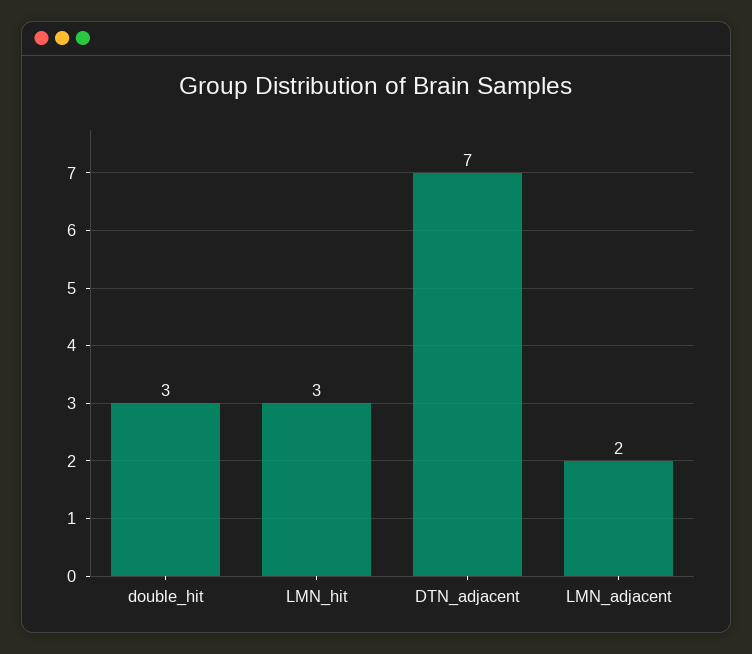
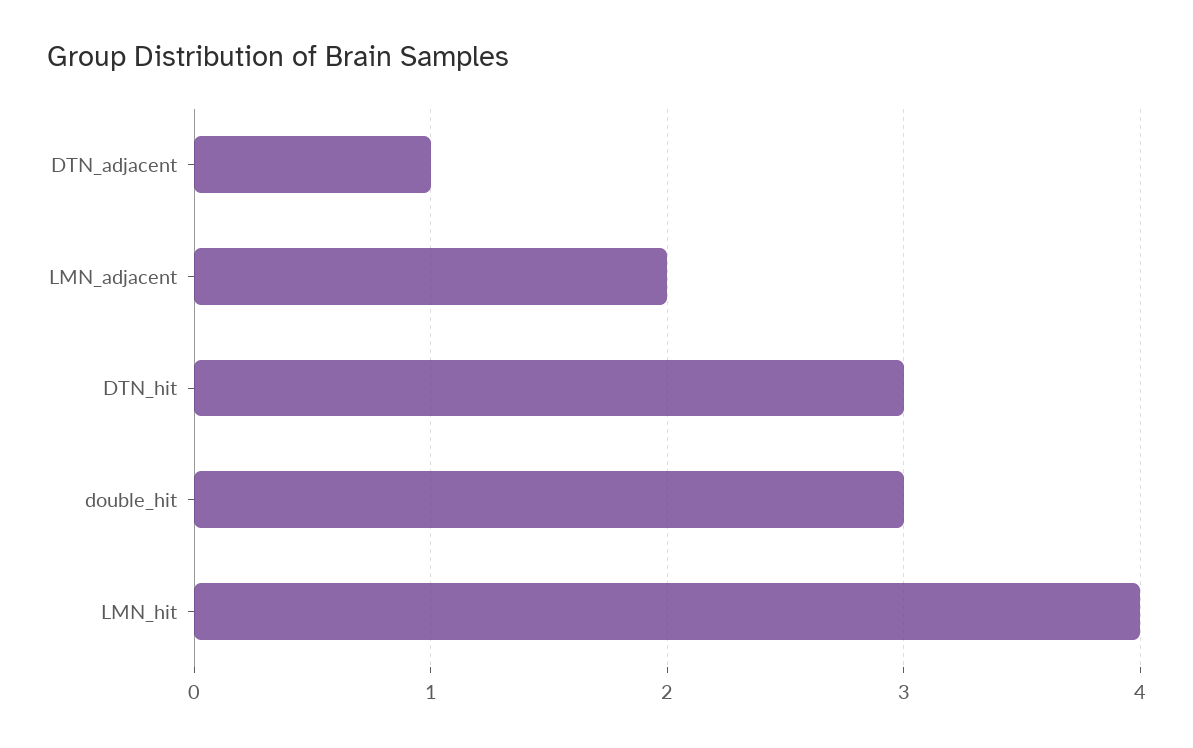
LMN_hit: 3 -> 4
DTN_adjacent: 7 -> 1
DTN_hit: none -> 3

